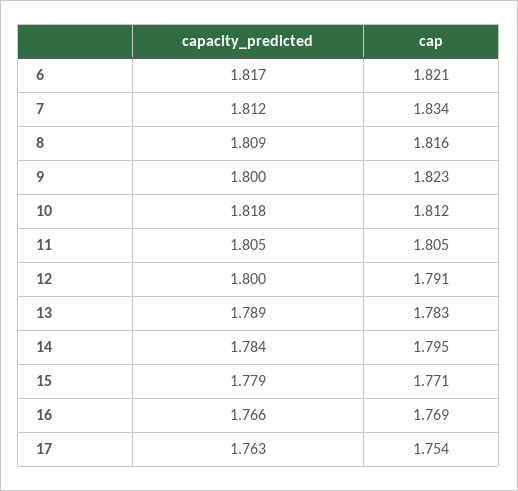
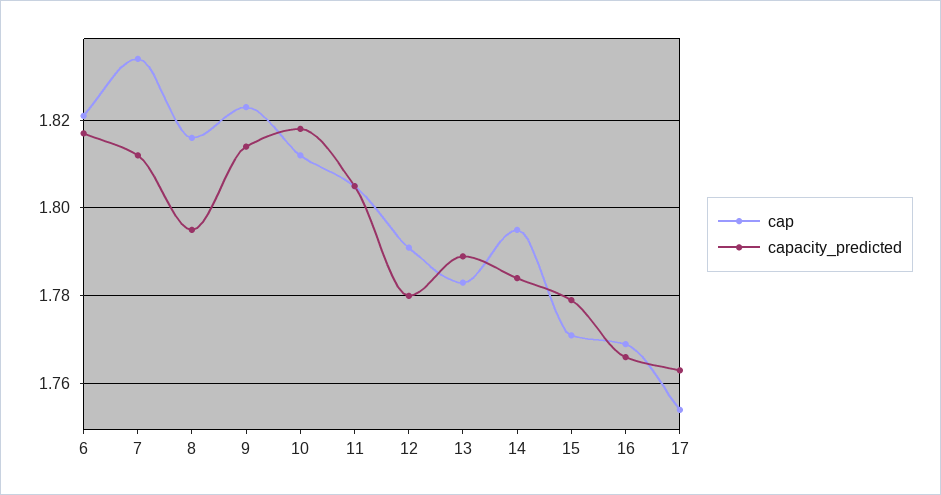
capacity_predicted, 8: 1.809 -> 1.795
capacity_predicted, 9: 1.8 -> 1.815
capacity_predicted, 12: 1.8 -> 1.78

